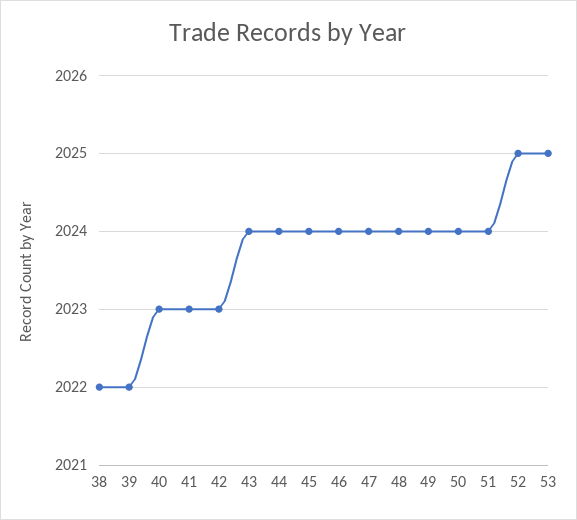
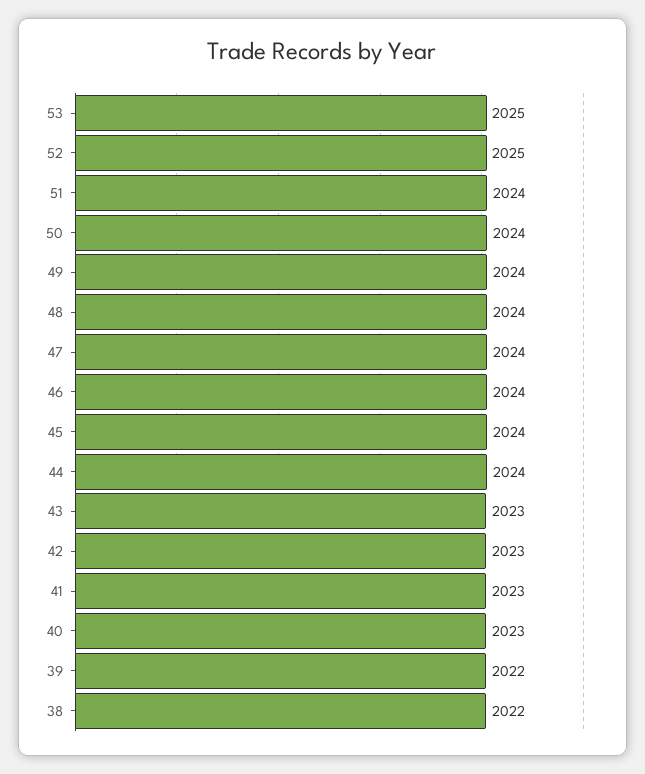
43: 2024 -> 2023

